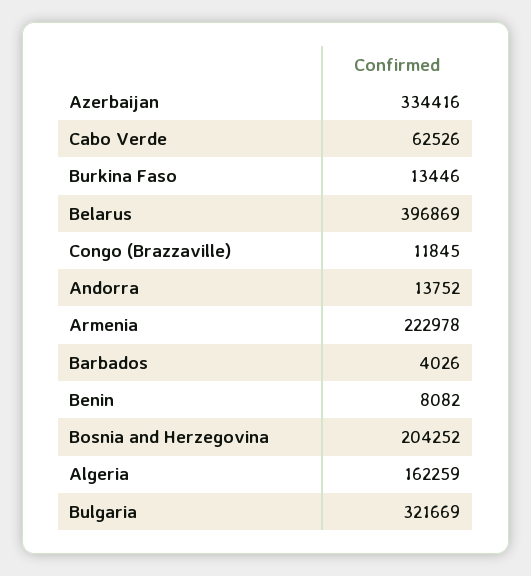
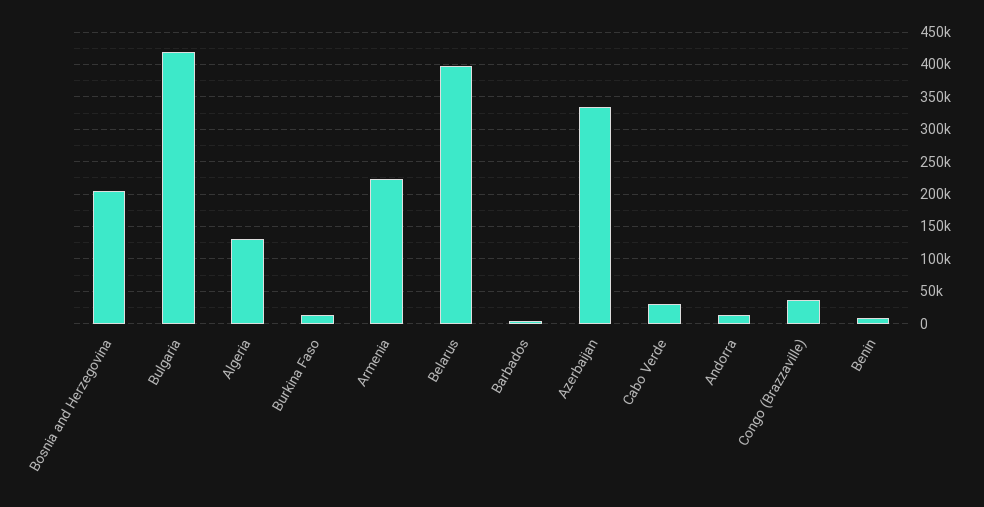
Cabo Verde: 62526 -> 30000
Congo (Brazzaville): 11845 -> 40000
Algeria: 162259 -> 130000
Bulgaria: 321669 -> 420000

